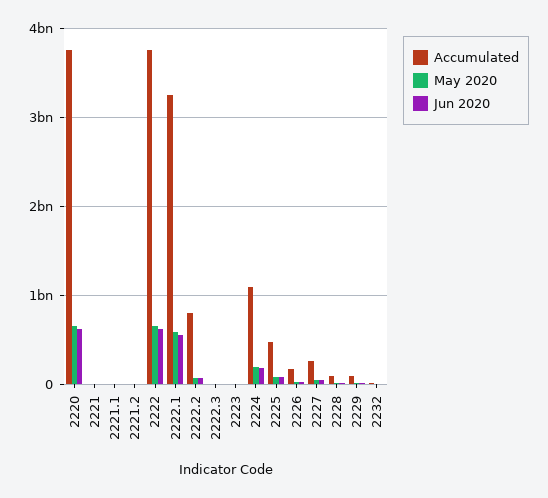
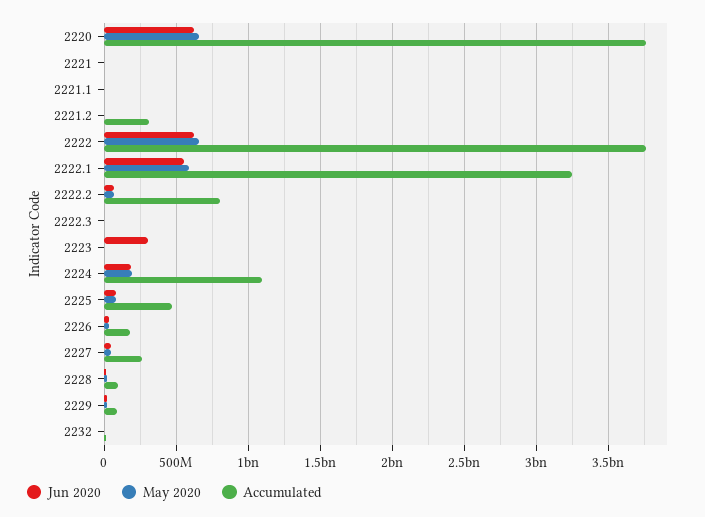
Accumulated, 2221.2: 0 -> 300000000
Jun 2020, 2223: 0 -> 300000000

